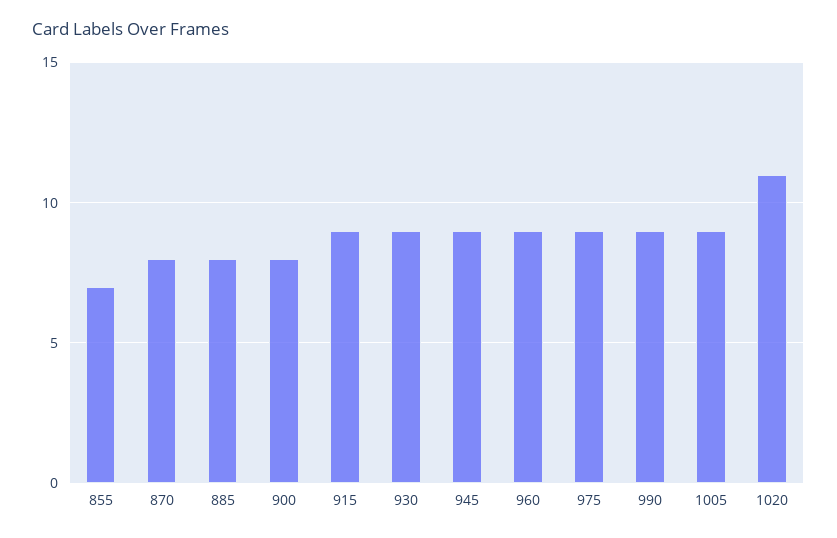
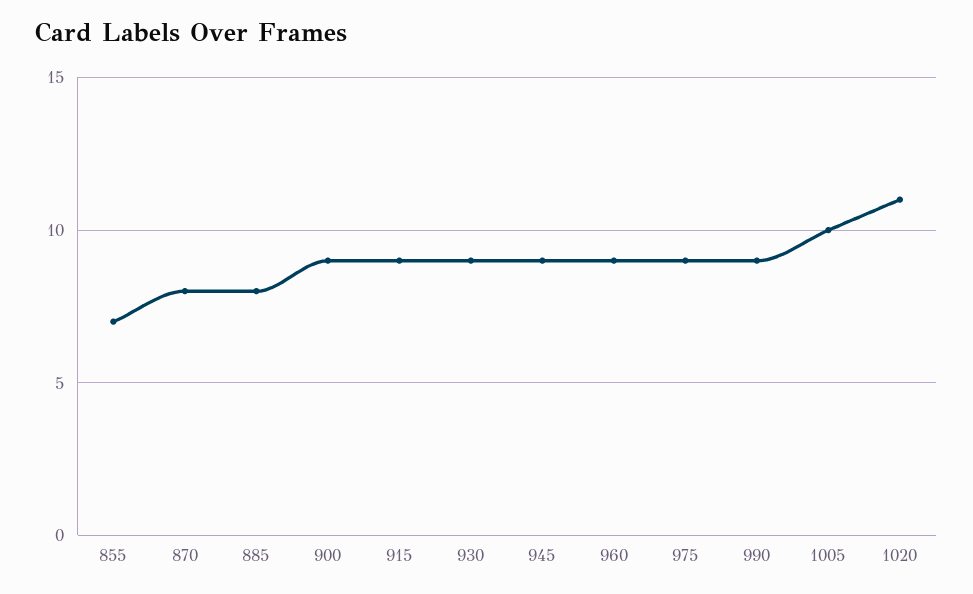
900: 8 -> 9
1005: 9 -> 10

